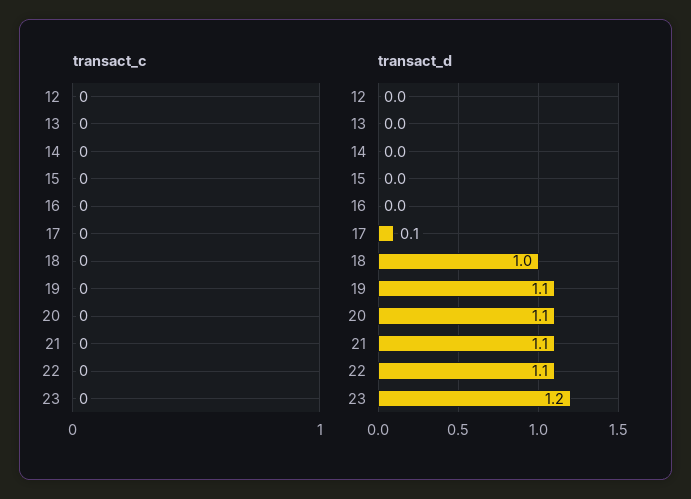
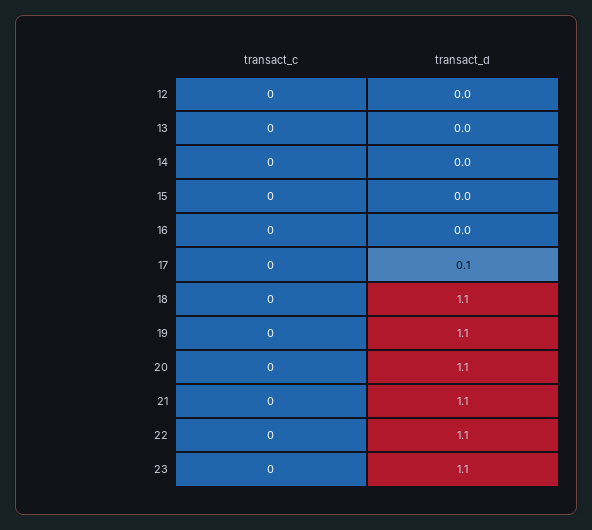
transact_d, 18: 1 -> 1.1
transact_d, 23: 1.2 -> 1.1

